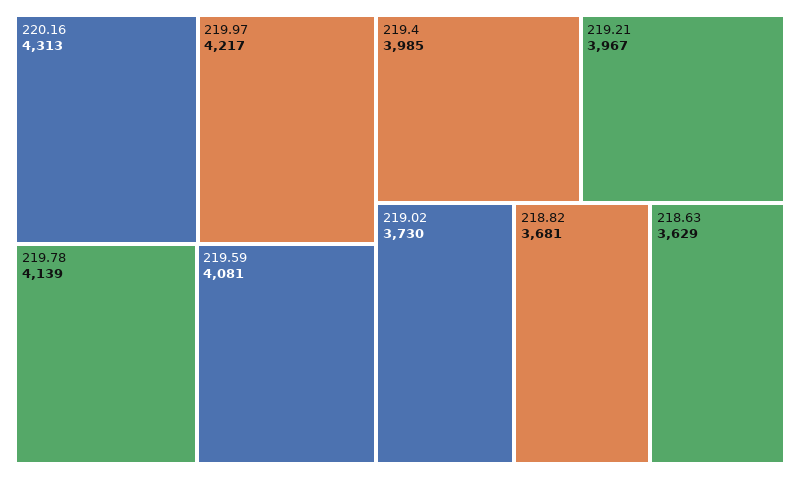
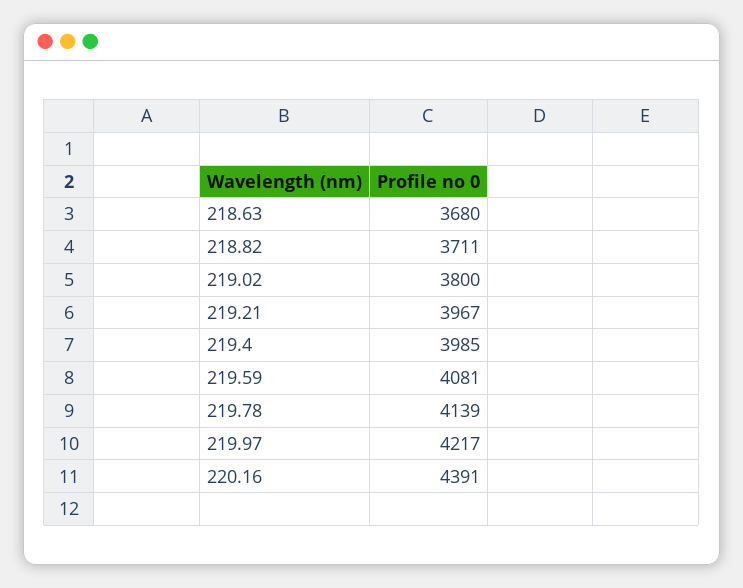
220.16: 4313 -> 4391
219.02: 3730 -> 3800
218.82: 3681 -> 3711
218.63: 3629 -> 3680

